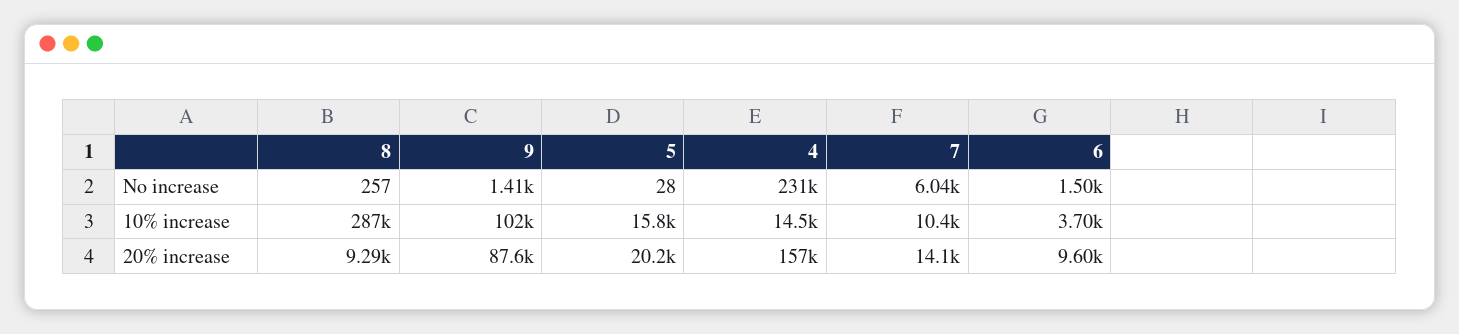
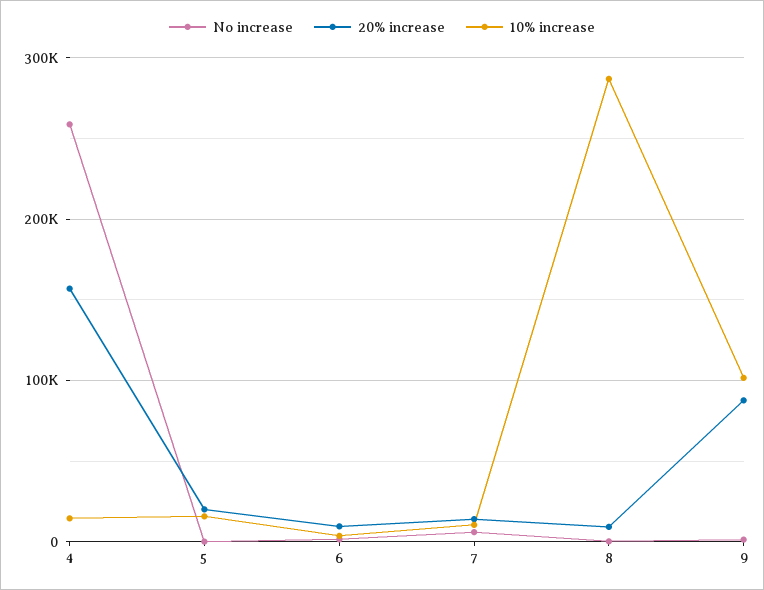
No increase, 4: 231000 -> 260000

